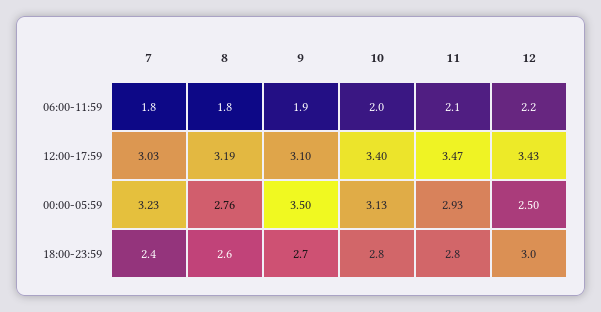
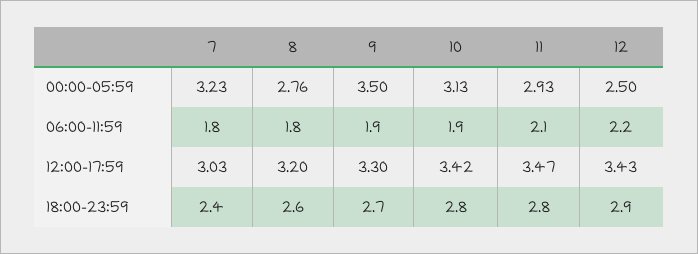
10, 06:00-11:59: 2 -> 1.9
8, 12:00-17:59: 3.19 -> 3.2
9, 12:00-17:59: 3.1 -> 3.3
10, 12:00-17:59: 3.4 -> 3.42
12, 18:00-23:59: 3 -> 2.9

